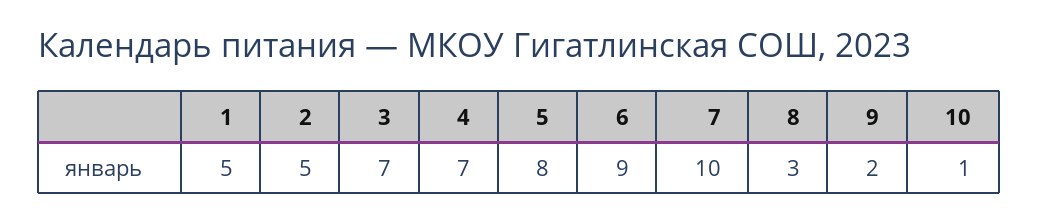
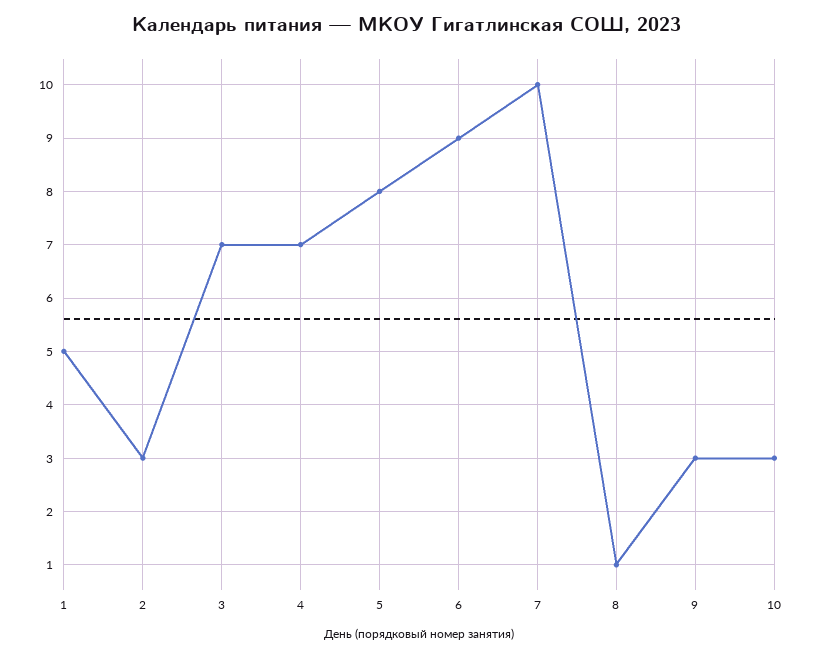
2: 5 -> 3
8: 3 -> 1
9: 2 -> 3
10: 1 -> 3

